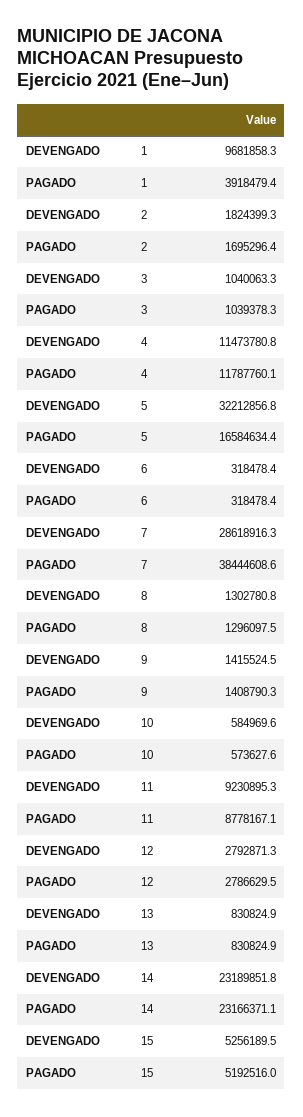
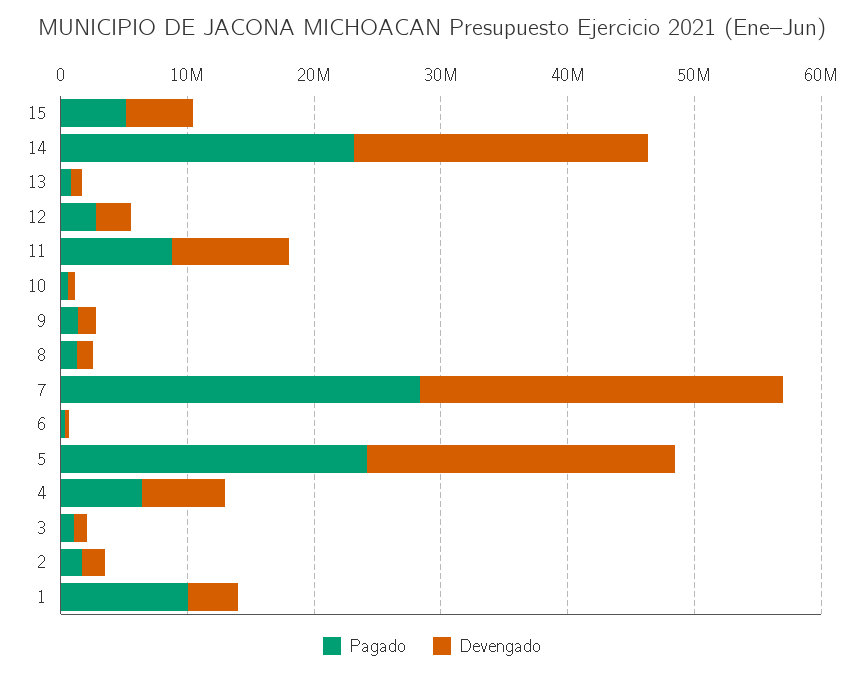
DEVENGADO, 1: 9681858.3 -> 4000000
PAGADO, 1: 3918479.4 -> 10000000
DEVENGADO, 4: 11473780.8 -> 6000000
PAGADO, 4: 11787760.1 -> 6000000
DEVENGADO, 5: 32212856.8 -> 24000000
PAGADO, 5: 16584634.4 -> 24000000
PAGADO, 7: 38444608.6 -> 28000000

